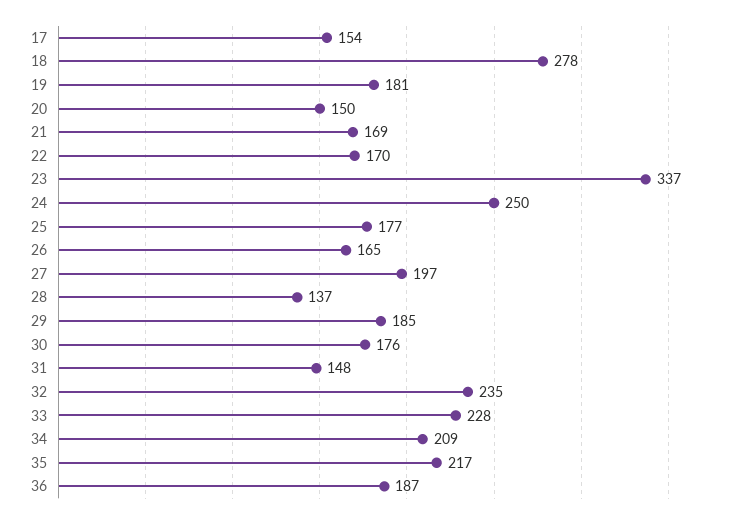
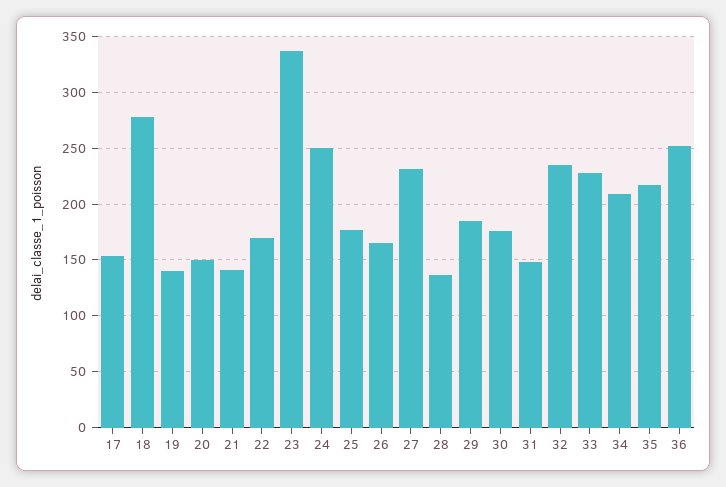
19: 181 -> 140
21: 169 -> 140
27: 197 -> 230
36: 187 -> 250

